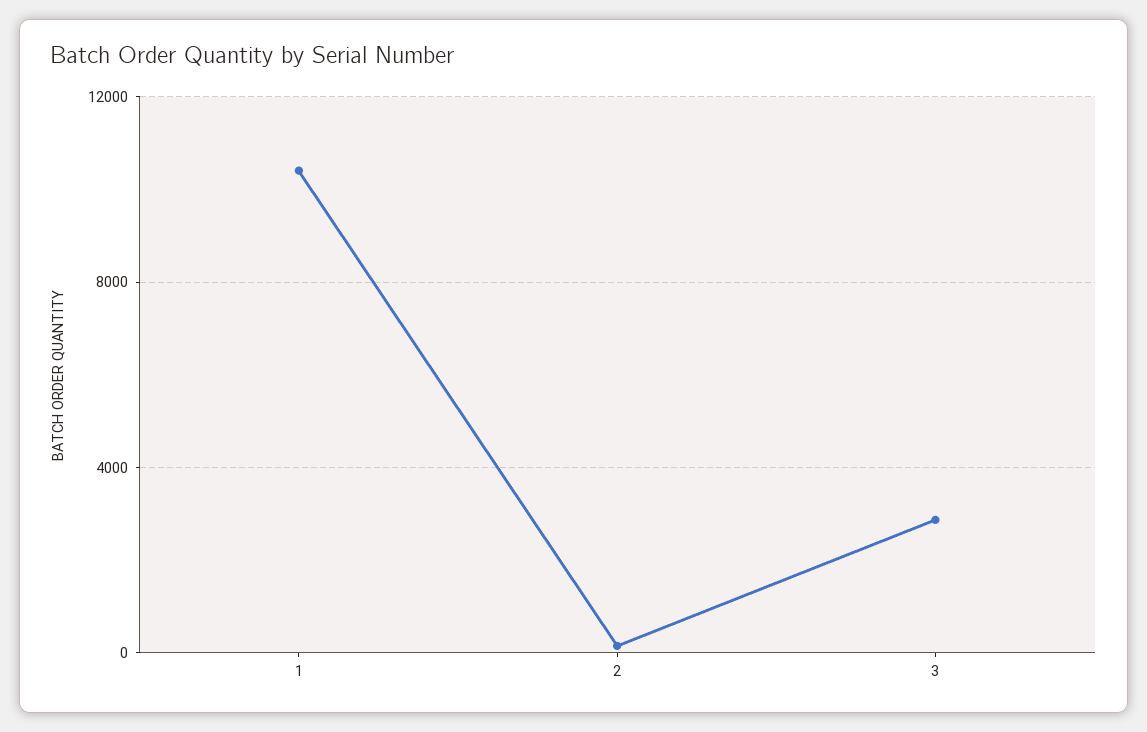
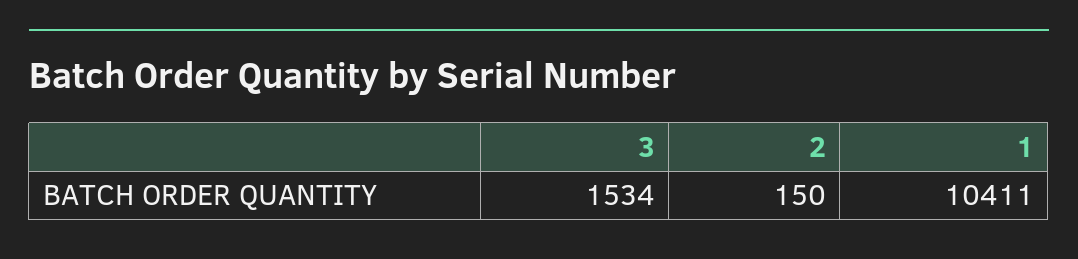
3: 3000 -> 1534

